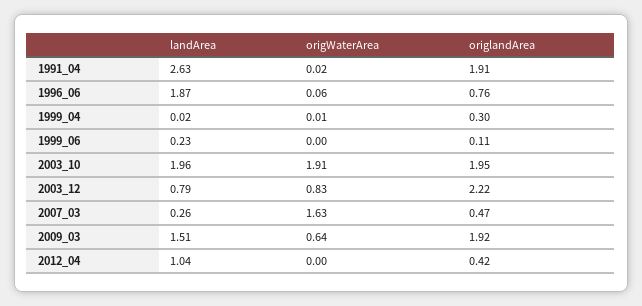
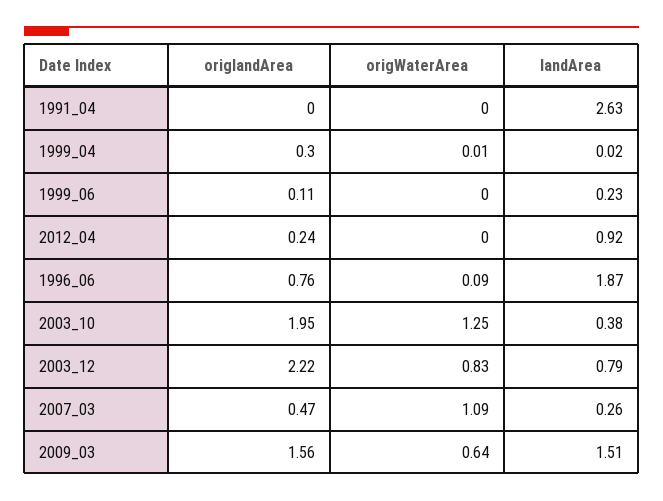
origWaterArea, 1991_04: 0.02 -> 0
origlandArea, 1991_04: 1.91 -> 0
origWaterArea, 1996_06: 0.06 -> 0.09
landArea, 2003_10: 1.96 -> 0.38
origWaterArea, 2003_10: 1.91 -> 1.25
origWaterArea, 2007_03: 1.63 -> 1.09
origlandArea, 2009_03: 1.92 -> 1.56
landArea, 2012_04: 1.04 -> 0.92
origlandArea, 2012_04: 0.42 -> 0.24

